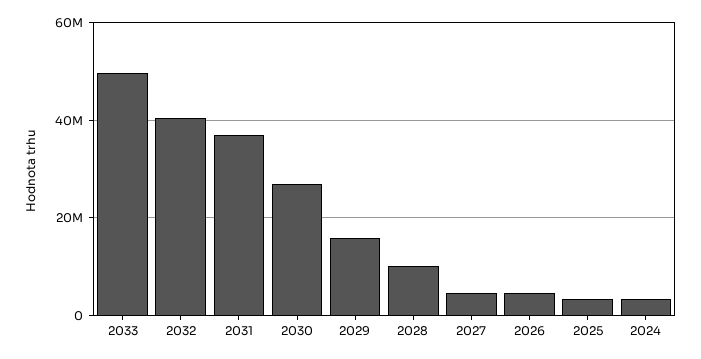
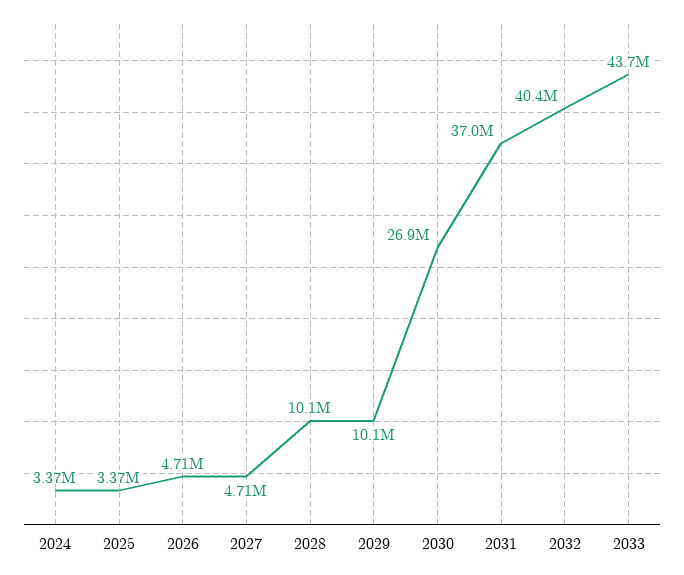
2033: 50000000 -> 43700000
2029: 16000000 -> 10100000

